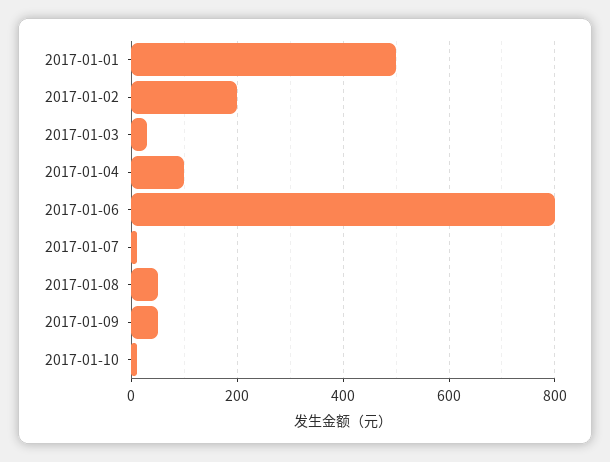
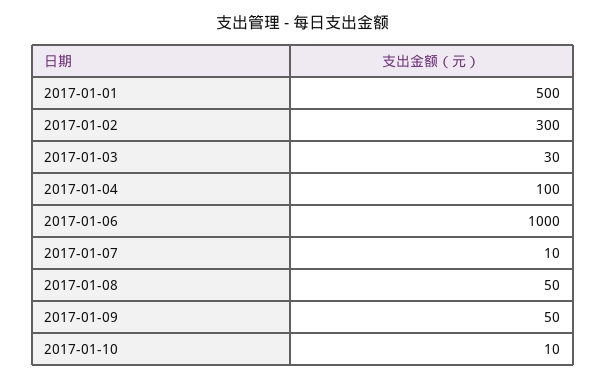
2017-01-02: 200 -> 300
2017-01-06: 800 -> 1000

